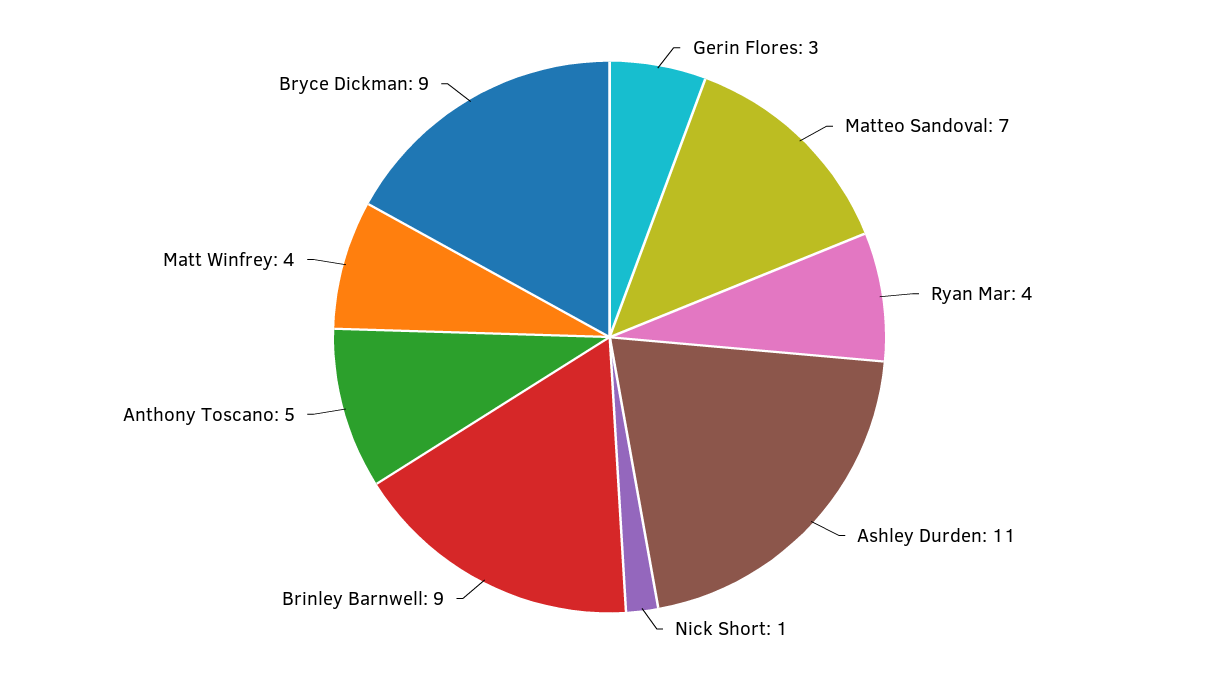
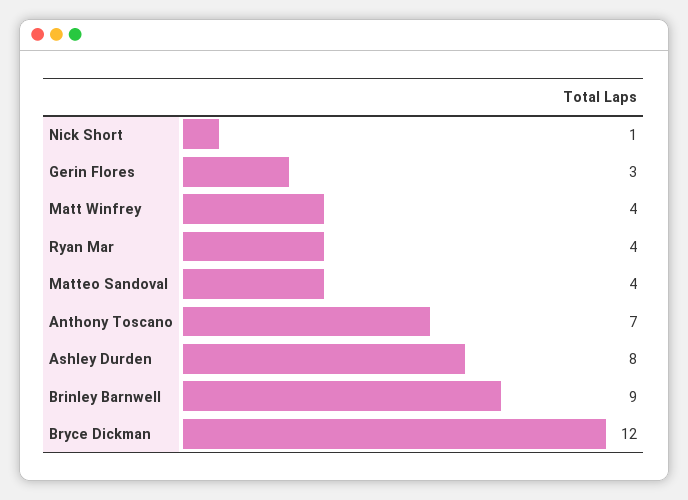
Matteo Sandoval: 7 -> 4
Ashley Durden: 11 -> 8
Anthony Toscano: 5 -> 7
Bryce Dickman: 9 -> 12

